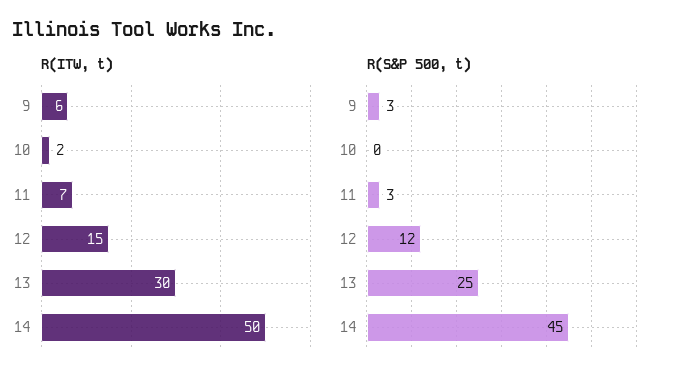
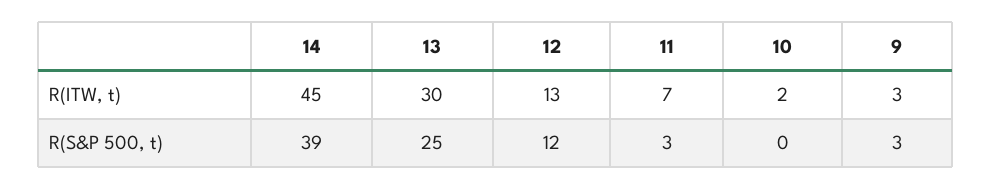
R(ITW, t), 9: 6 -> 3
R(ITW, t), 12: 15 -> 13
R(ITW, t), 14: 50 -> 45
R(S&P 500, t), 14: 45 -> 39

